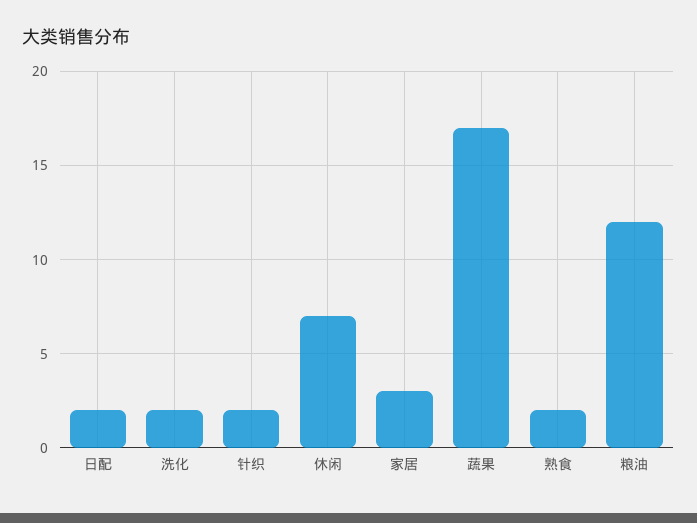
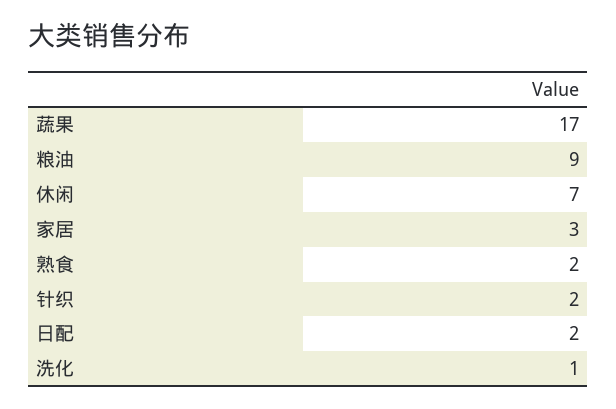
洗化: 2 -> 1
粮油: 12 -> 9

